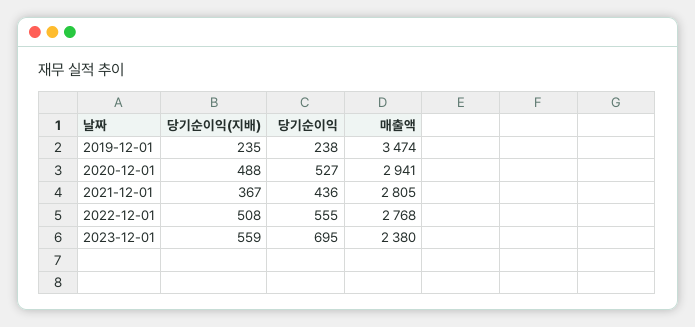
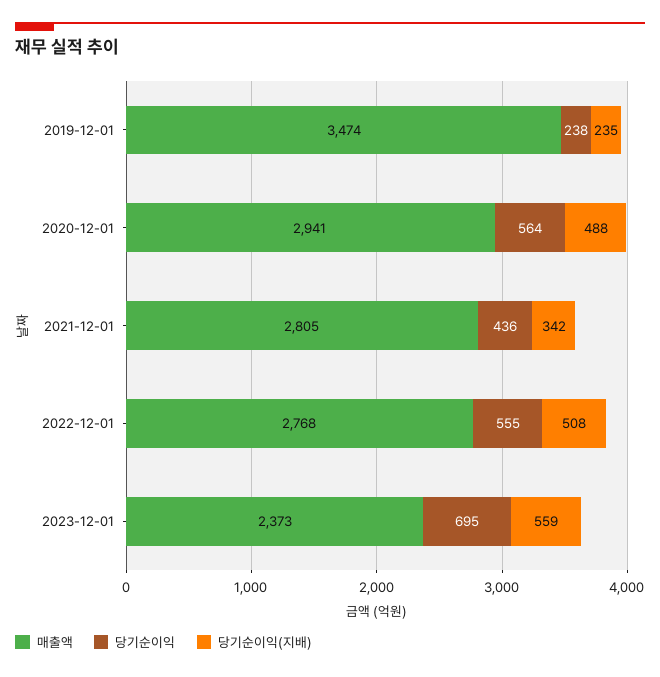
당기순이익, 2020-12-01: 527 -> 564
당기순이익(지배), 2021-12-01: 367 -> 342
매출액, 2023-12-01: 2380 -> 2373

